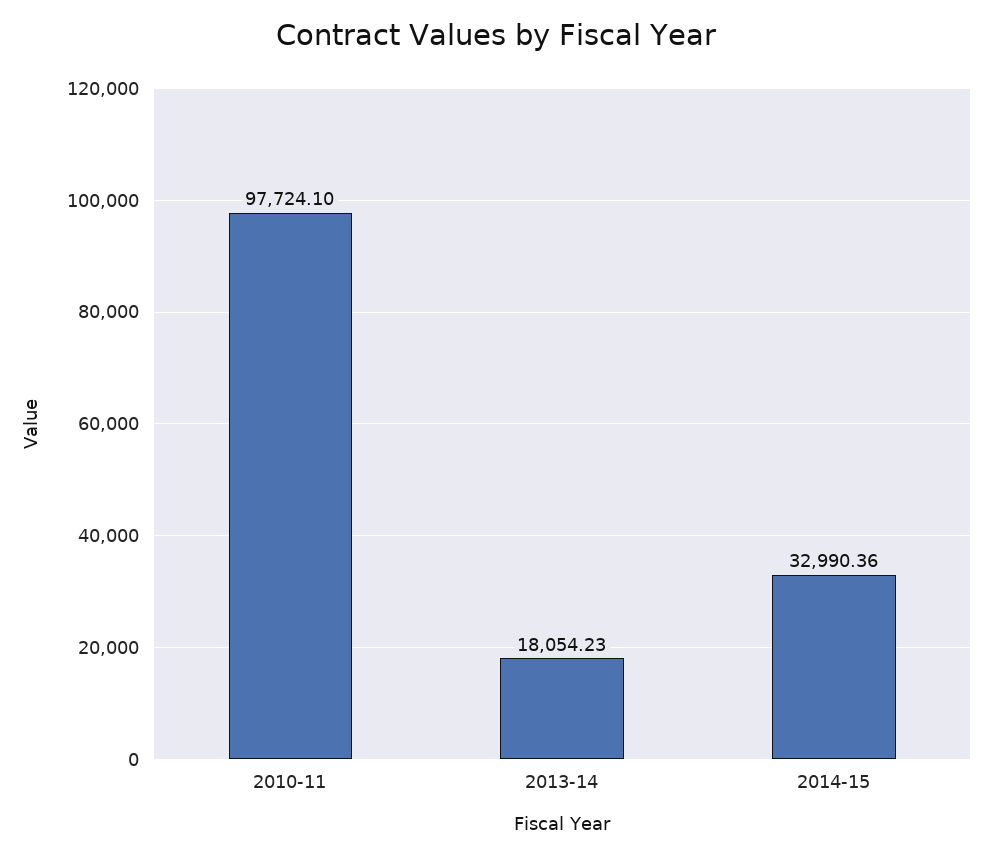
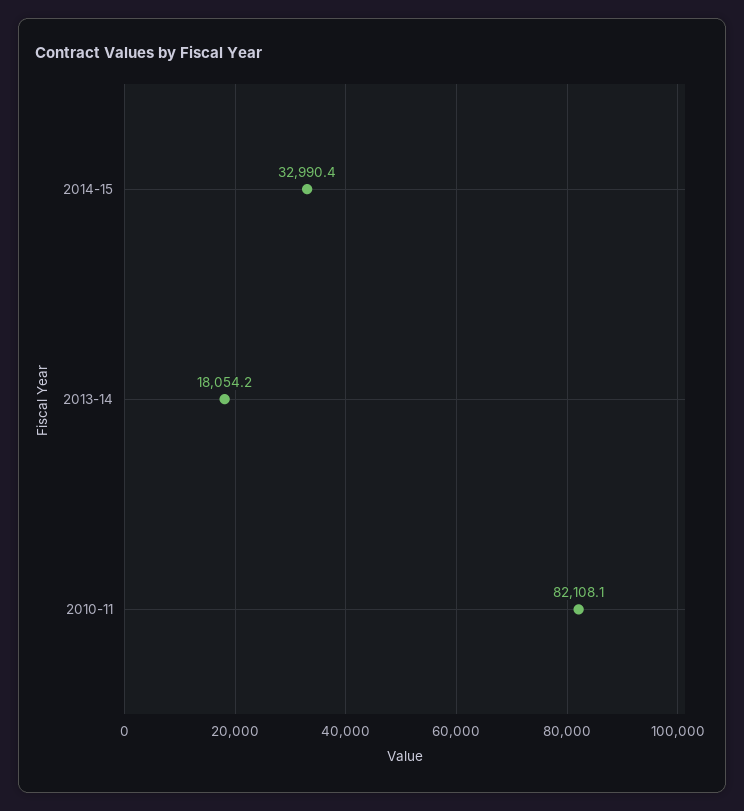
2010-11: 97724.1 -> 82108.1

